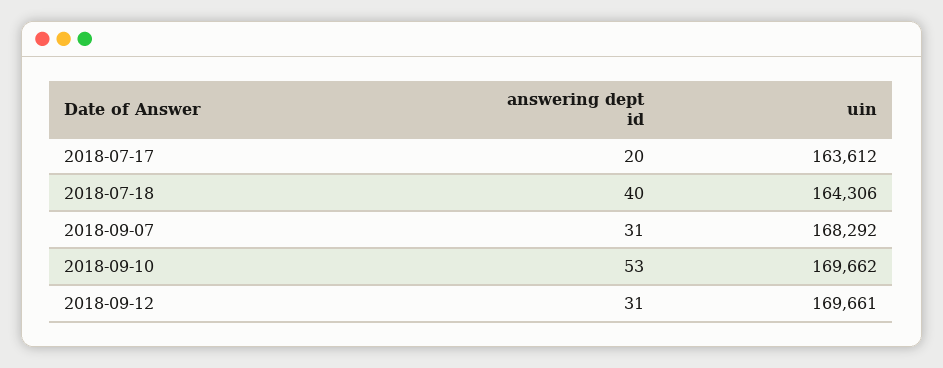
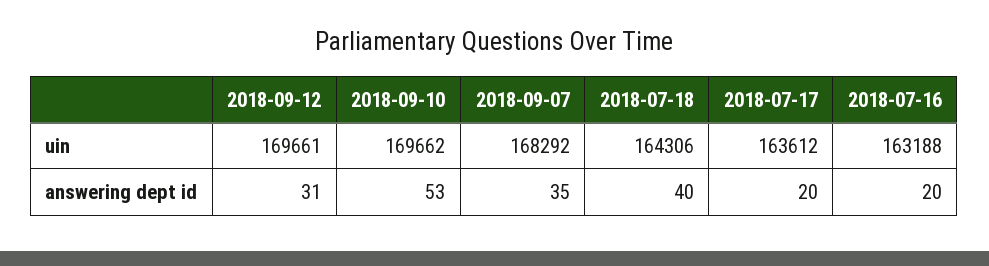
answering dept id, 2018-09-07: 31 -> 35
uin, 2018-07-16: none -> 163188
answering dept id, 2018-07-16: none -> 20

